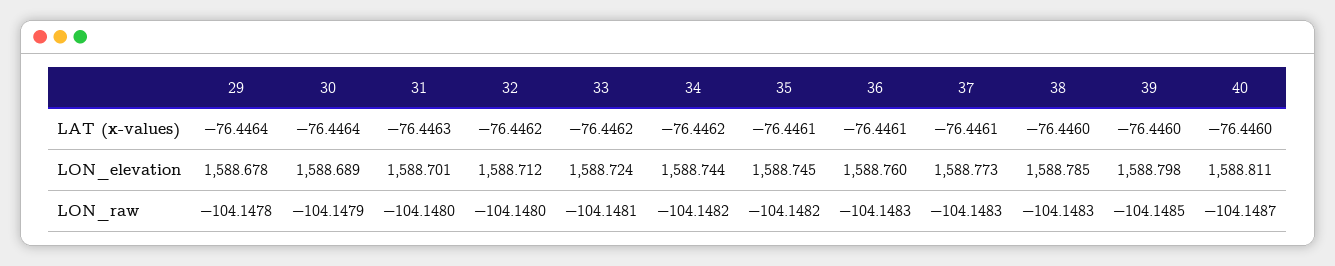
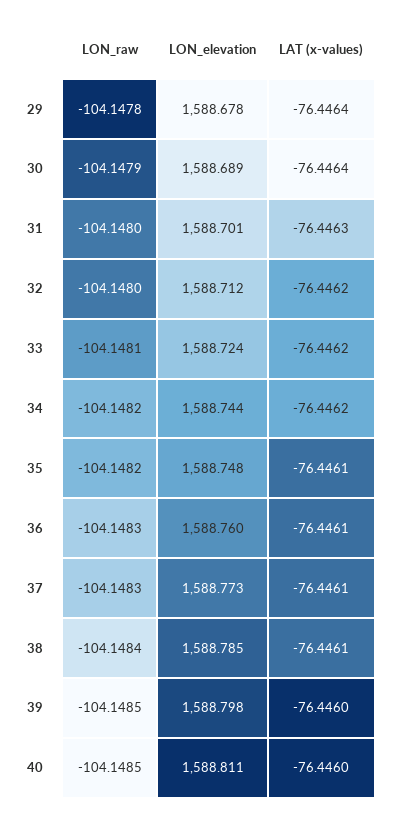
38, LAT (x-values): -76.446 -> -76.4461
35, LON_elevation: 1588.745 -> 1588.748
38, LON_raw: -104.1483 -> -104.1484
40, LON_raw: -104.1487 -> -104.1485

